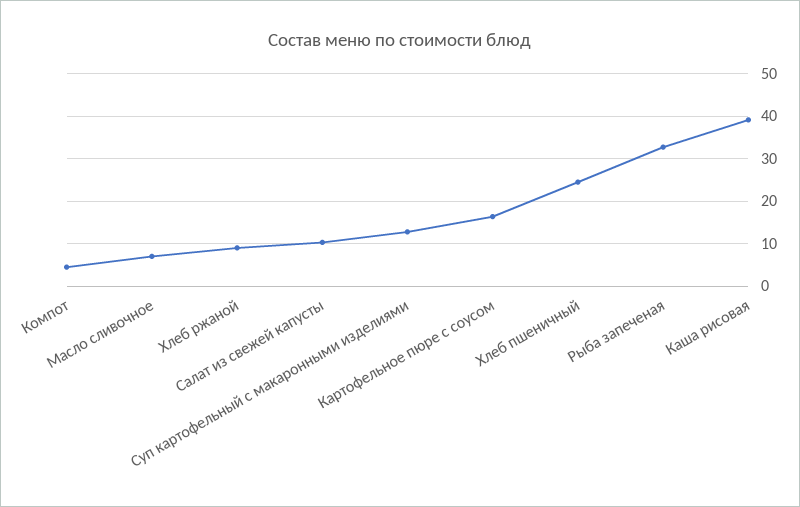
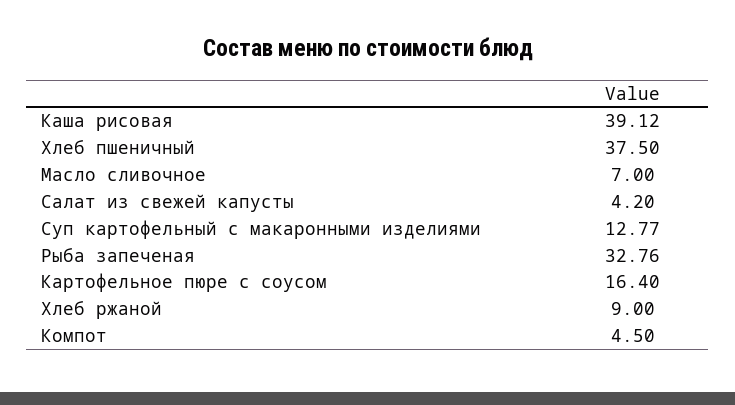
Салат из свежей капусты: 10 -> 4.2
Хлеб пшеничный: 24 -> 37.5

